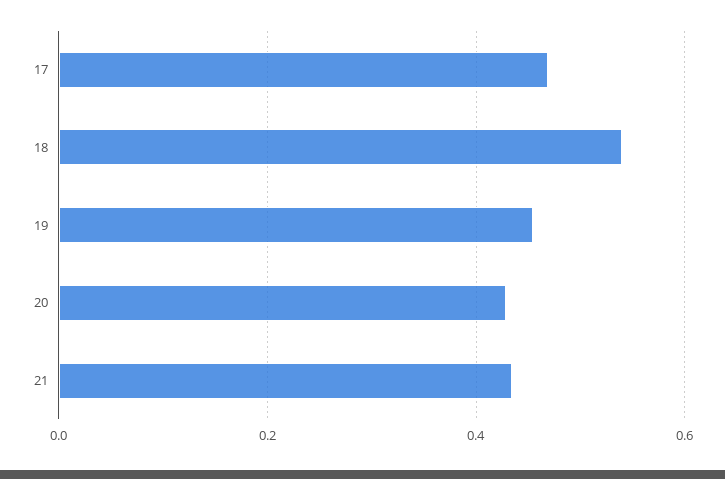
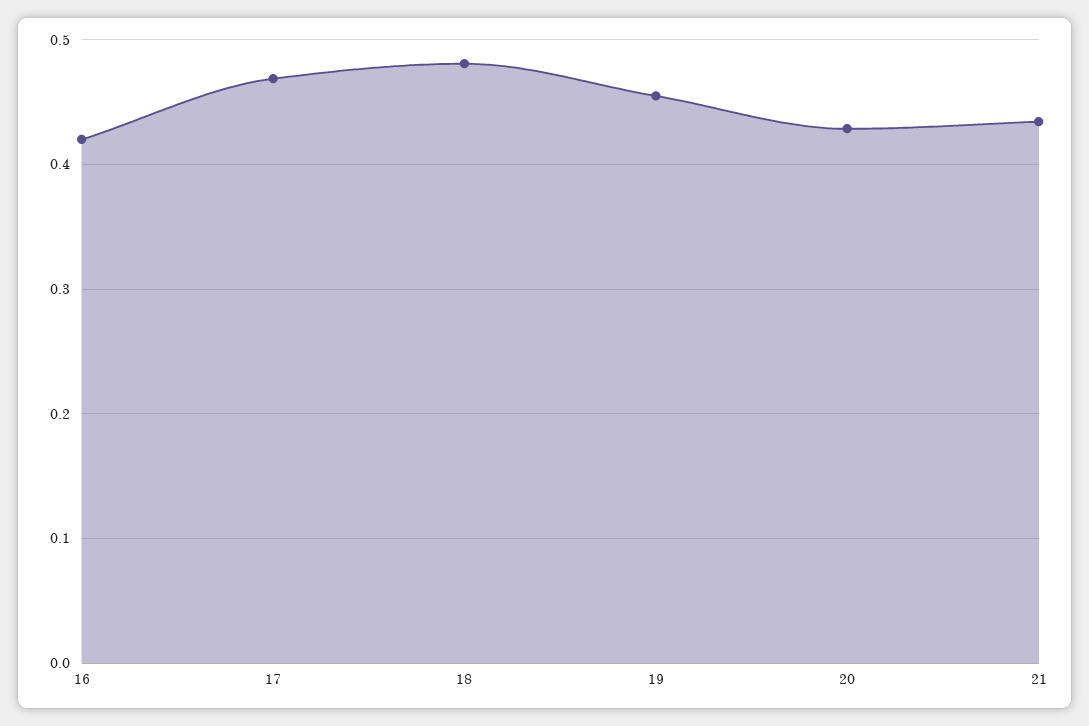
18: 0.54 -> 0.48
16: none -> 0.42

